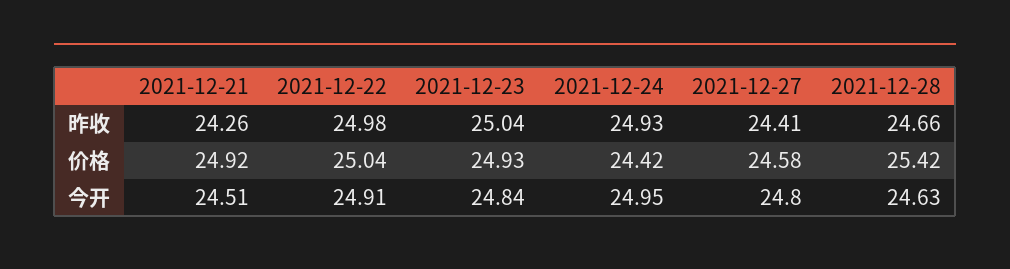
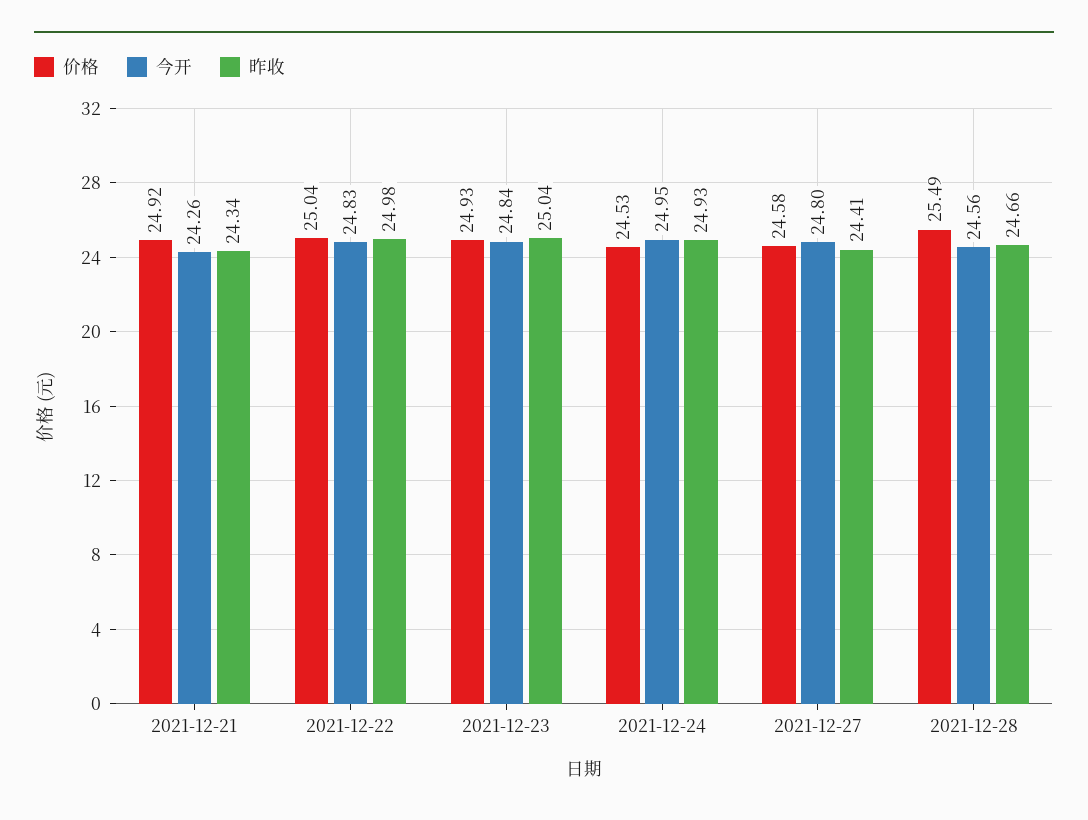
昨收, 2021-12-21: 24.26 -> 24.34
价格, 2021-12-24: 24.42 -> 24.53
价格, 2021-12-28: 25.42 -> 25.49
今开, 2021-12-21: 24.51 -> 24.26
今开, 2021-12-22: 24.91 -> 24.83
今开, 2021-12-28: 24.63 -> 24.56

